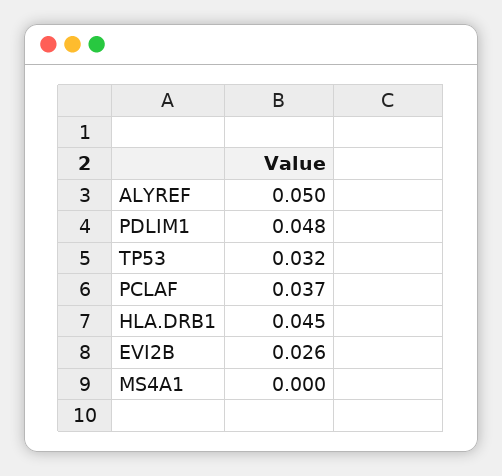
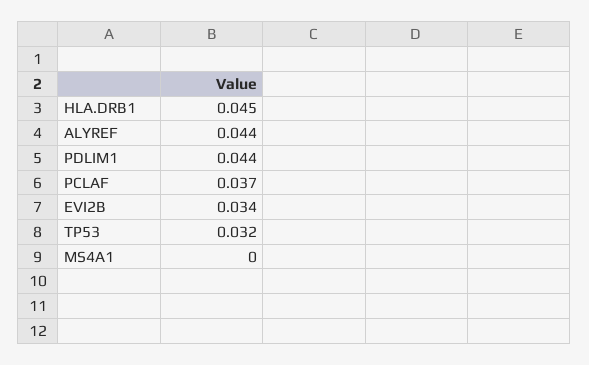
ALYREF: 0.05 -> 0.044
PDLIM1: 0.048 -> 0.044
EVI2B: 0.026 -> 0.034

